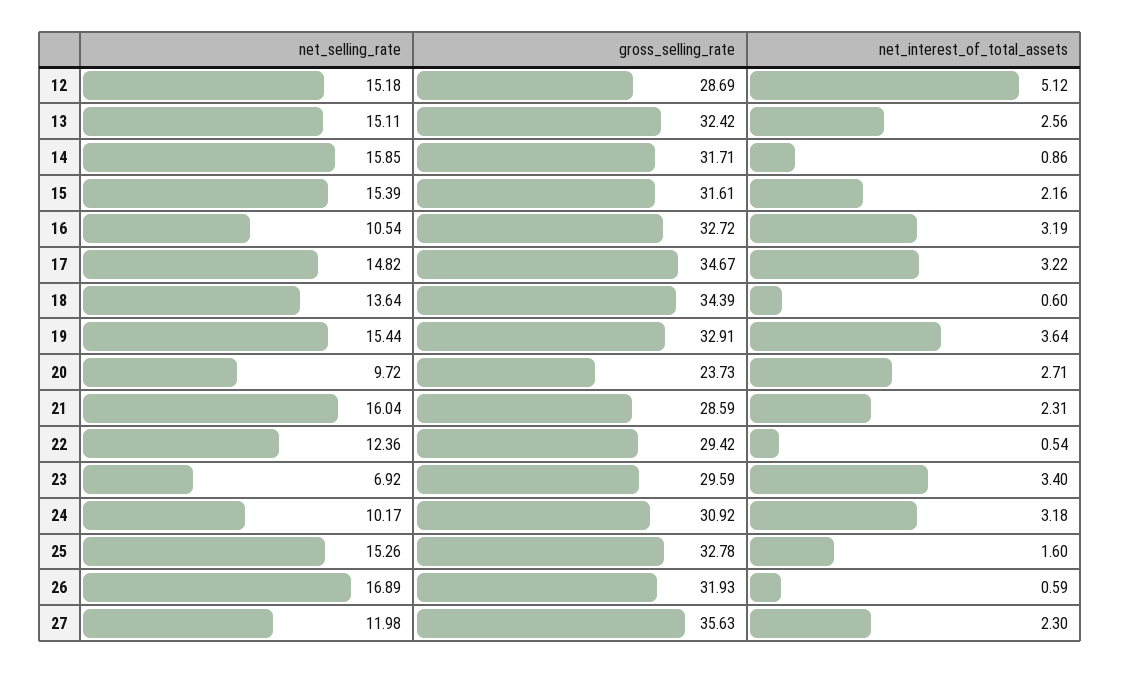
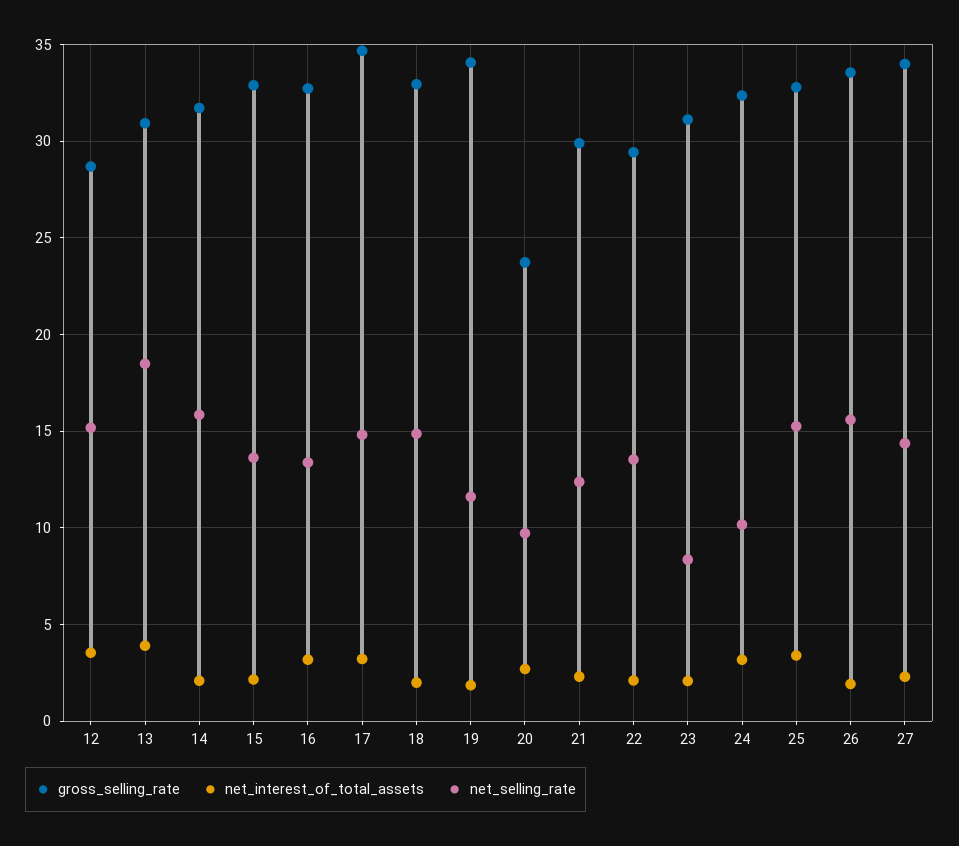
net_interest_of_total_assets, 12: 5.12 -> 3.5
net_selling_rate, 13: 15.11 -> 18.5
gross_selling_rate, 13: 32.42 -> 31
net_interest_of_total_assets, 13: 2.56 -> 4
net_interest_of_total_assets, 14: 0.86 -> 2
net_selling_rate, 15: 15.39 -> 13.5
gross_selling_rate, 15: 31.61 -> 33
net_selling_rate, 16: 10.54 -> 13.5
net_selling_rate, 18: 13.64 -> 15
gross_selling_rate, 18: 34.39 -> 33
net_interest_of_total_assets, 18: 0.6 -> 2
net_selling_rate, 19: 15.44 -> 11.5
gross_selling_rate, 19: 32.91 -> 34
net_interest_of_total_assets, 19: 3.64 -> 2
net_selling_rate, 21: 16.04 -> 12.5
gross_selling_rate, 21: 28.59 -> 30
net_selling_rate, 22: 12.36 -> 13.5
net_interest_of_total_assets, 22: 0.54 -> 2
net_selling_rate, 23: 6.92 -> 8.5
gross_selling_rate, 23: 29.59 -> 31
net_interest_of_total_assets, 23: 3.4 -> 2
gross_selling_rate, 24: 30.92 -> 32.5
net_interest_of_total_assets, 25: 1.6 -> 3.5
net_selling_rate, 26: 16.89 -> 15.5
gross_selling_rate, 26: 31.93 -> 33.5
net_interest_of_total_assets, 26: 0.59 -> 2
net_selling_rate, 27: 11.98 -> 14.5
gross_selling_rate, 27: 35.63 -> 34

